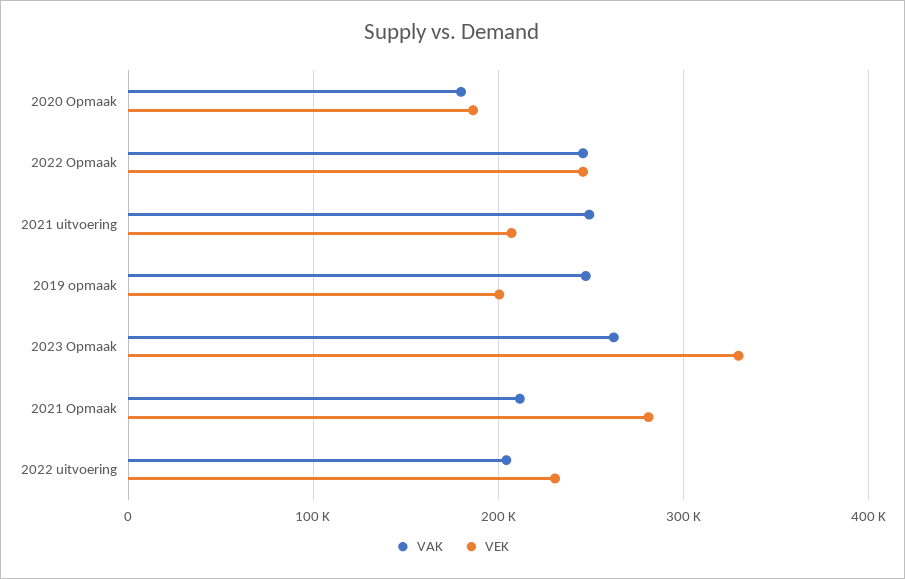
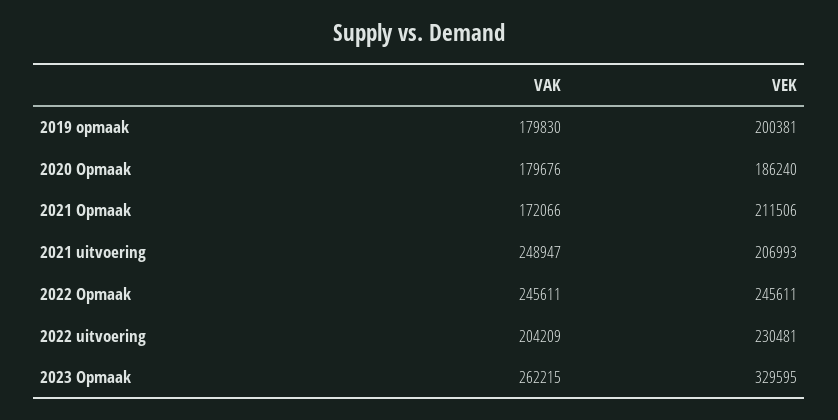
VAK, 2019 opmaak: 250000 -> 179830
VAK, 2021 Opmaak: 210000 -> 172066
VEK, 2021 Opmaak: 280000 -> 211506

